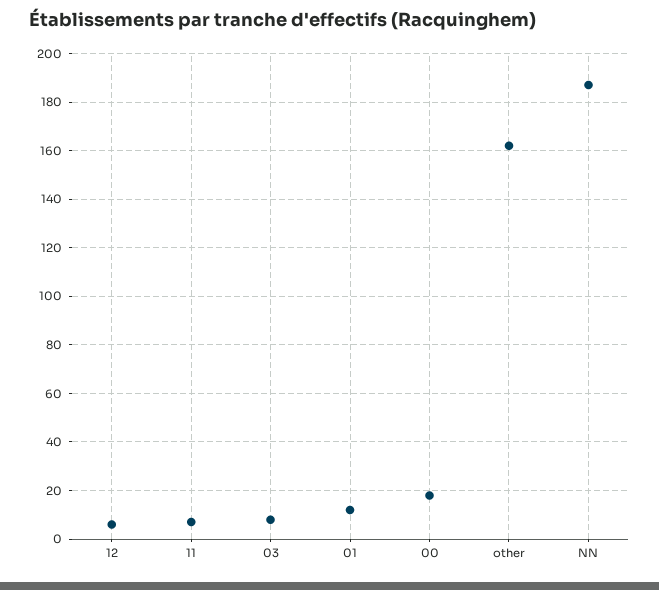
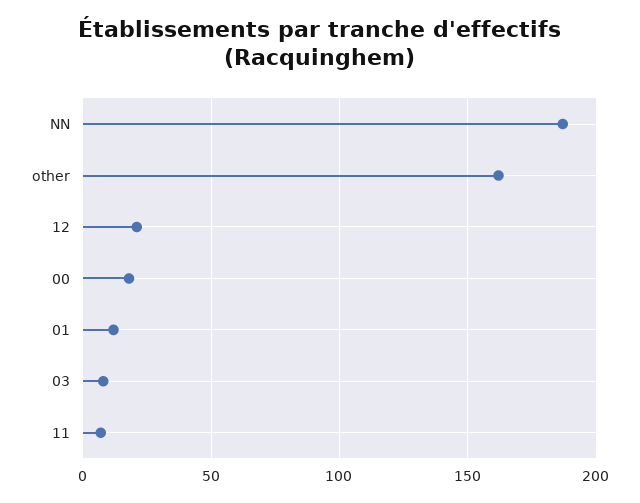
12: 5 -> 20

